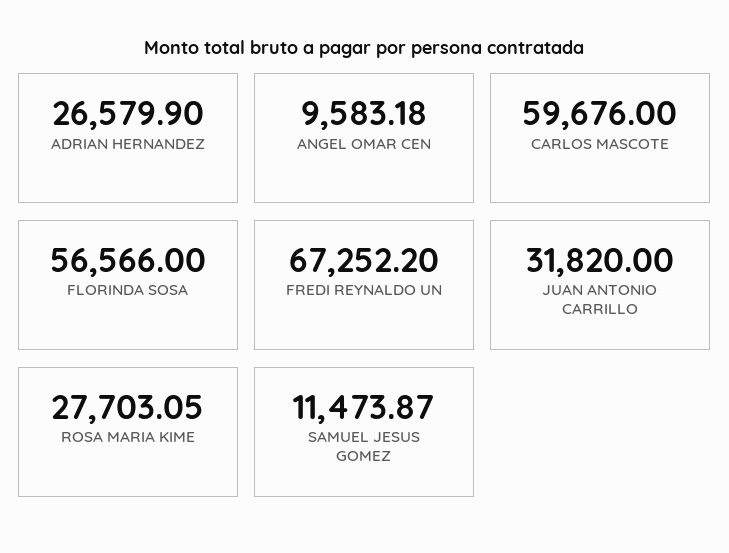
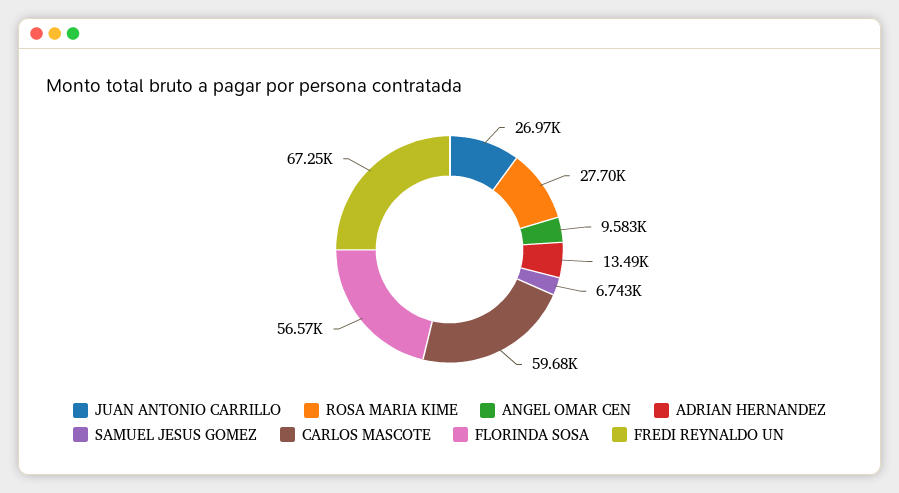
ADRIAN HERNANDEZ: 26579.9 -> 13490
JUAN ANTONIO CARRILLO: 31820 -> 26970
SAMUEL JESUS GOMEZ: 11473.87 -> 6743

